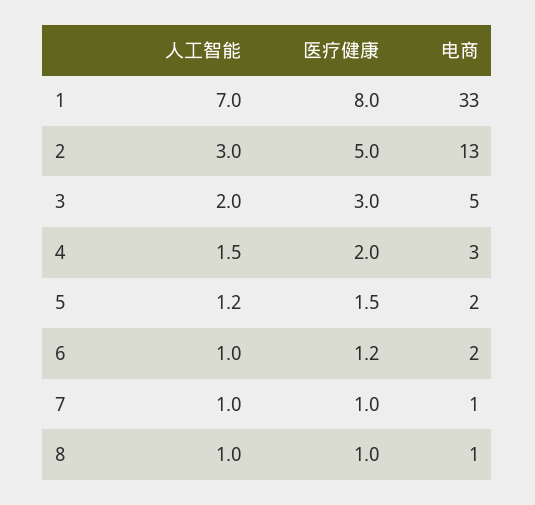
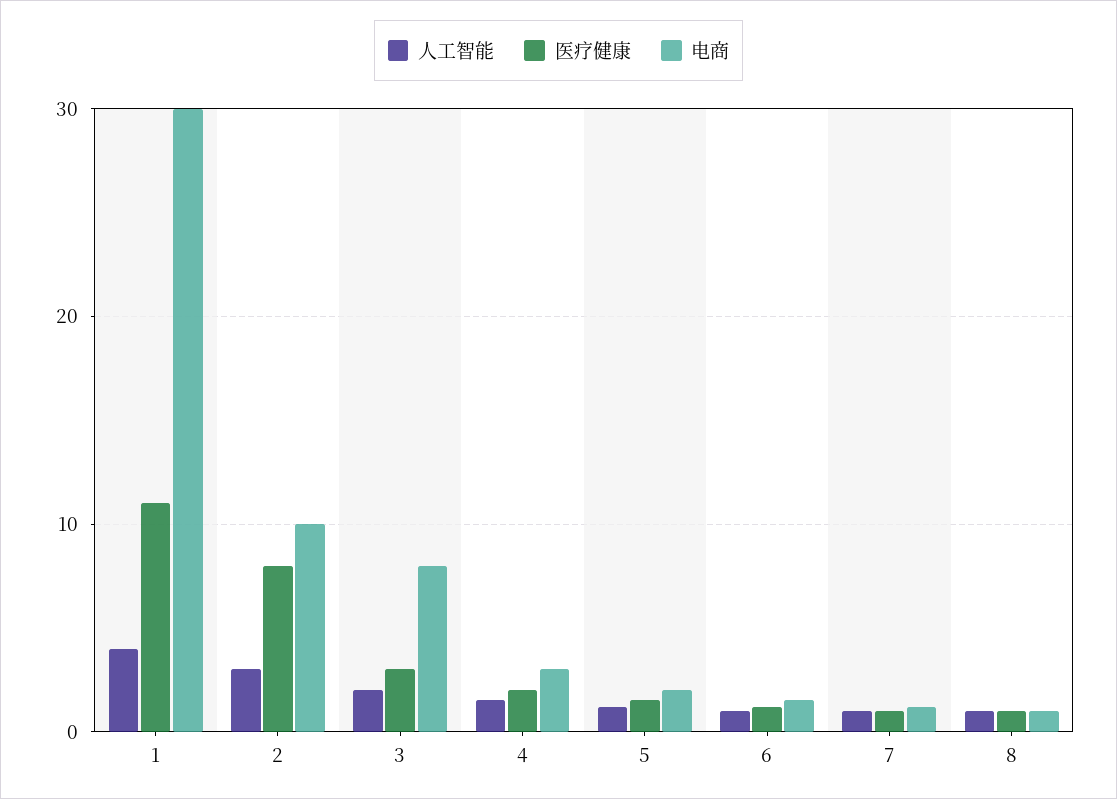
人工智能, 1: 7 -> 4
医疗健康, 1: 8 -> 11
电商, 1: 33 -> 30
医疗健康, 2: 5 -> 8
电商, 2: 13 -> 10
电商, 3: 5 -> 8

